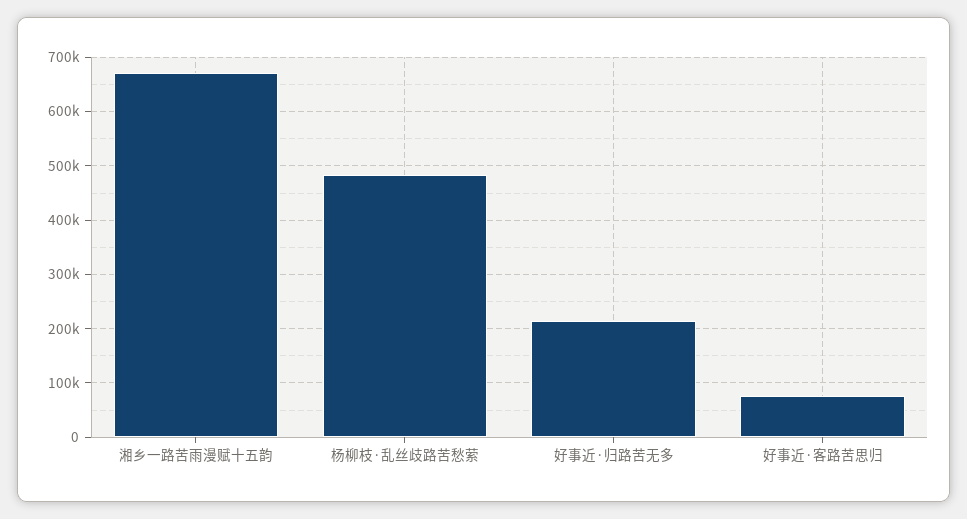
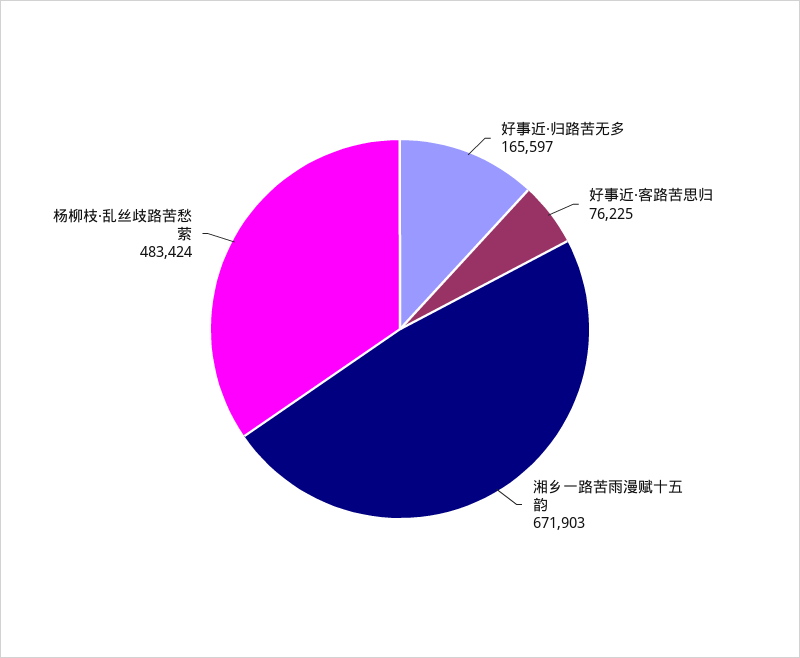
好事近·归路苦无多: 220000 -> 165597

